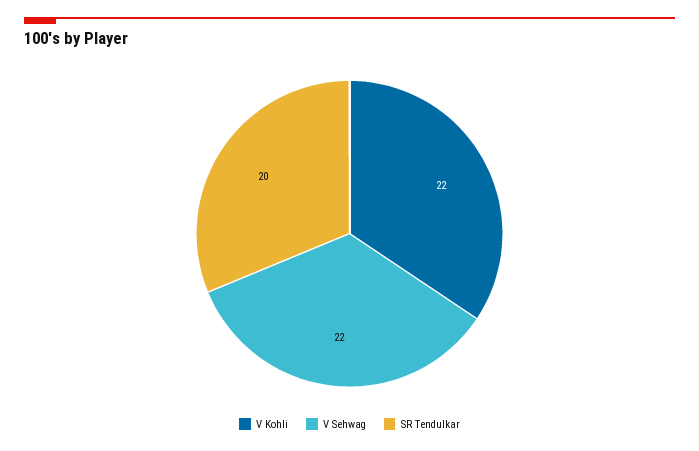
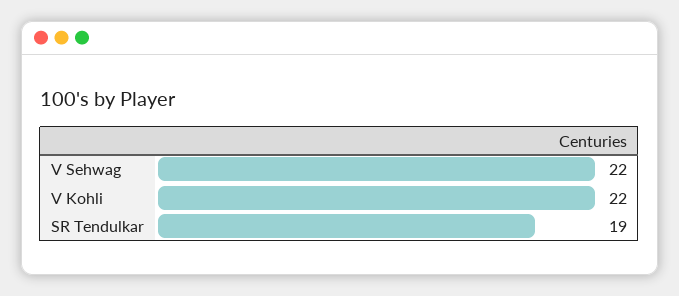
SR Tendulkar: 20 -> 19

